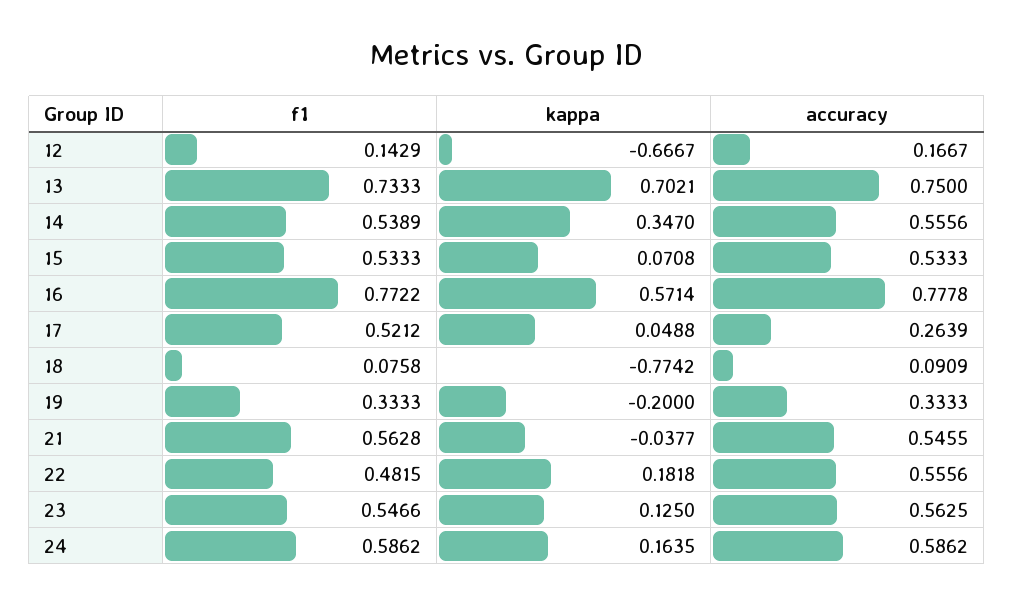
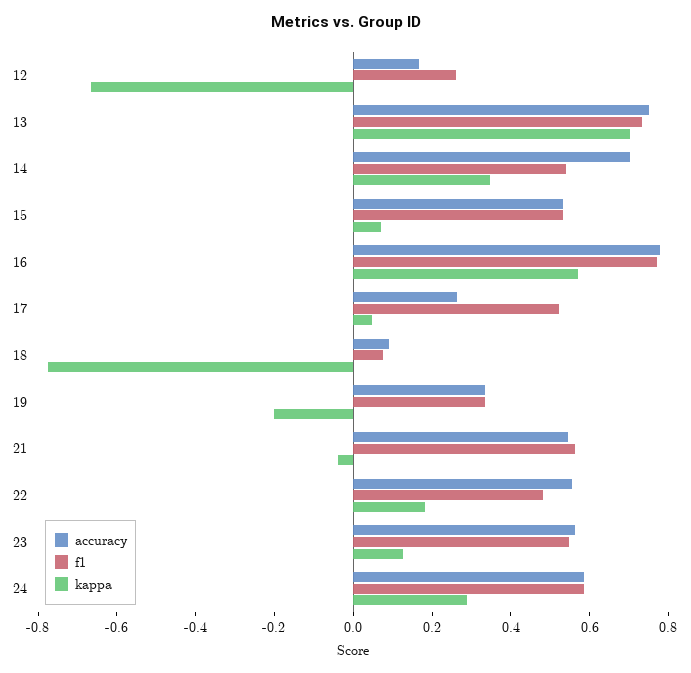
f1, 12: 0.1429 -> 0.25
accuracy, 14: 0.5556 -> 0.7
kappa, 24: 0.1635 -> 0.3

